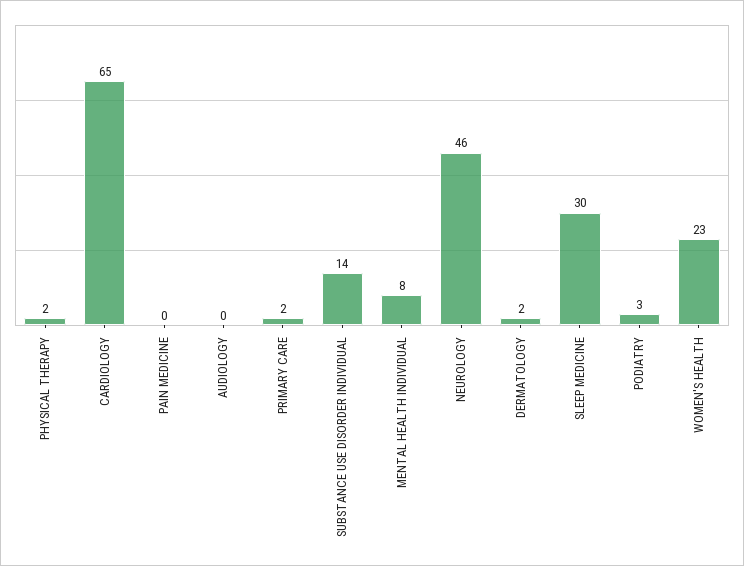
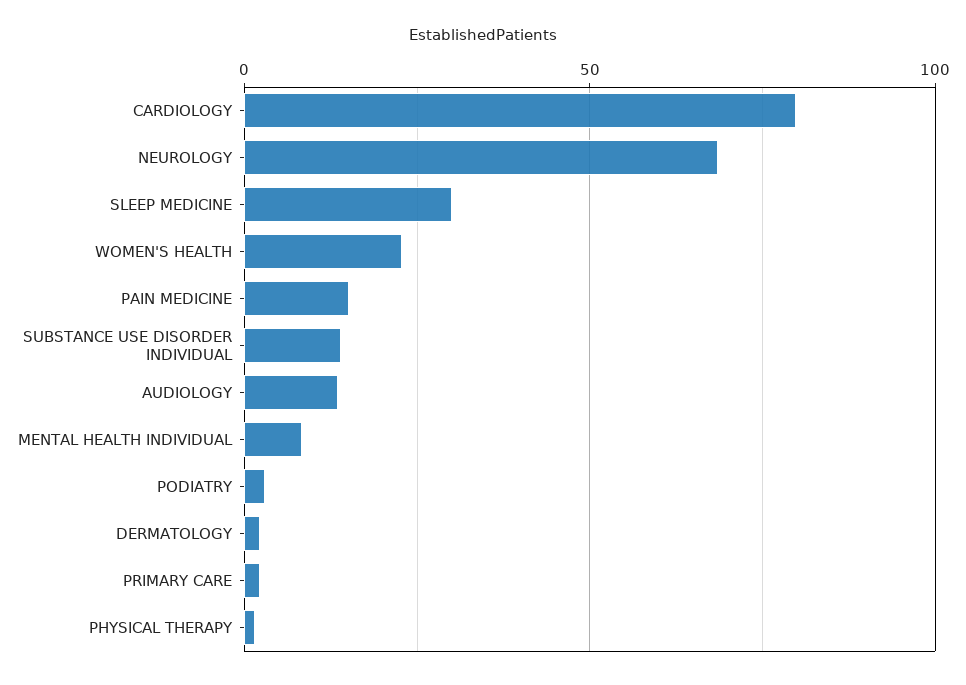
CARDIOLOGY: 65 -> 80
PAIN MEDICINE: 0 -> 15
AUDIOLOGY: 0 -> 15
NEUROLOGY: 46 -> 70

